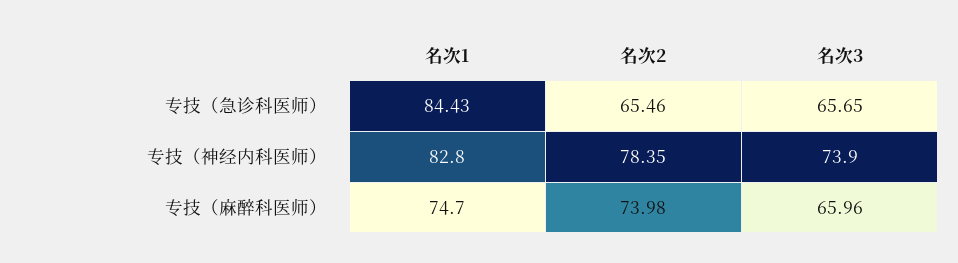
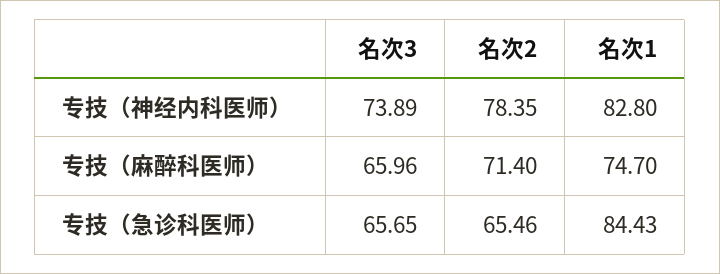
名次3, 专技（神经内科医师）: 73.9 -> 73.89
名次2, 专技（麻醉科医师）: 73.98 -> 71.4

